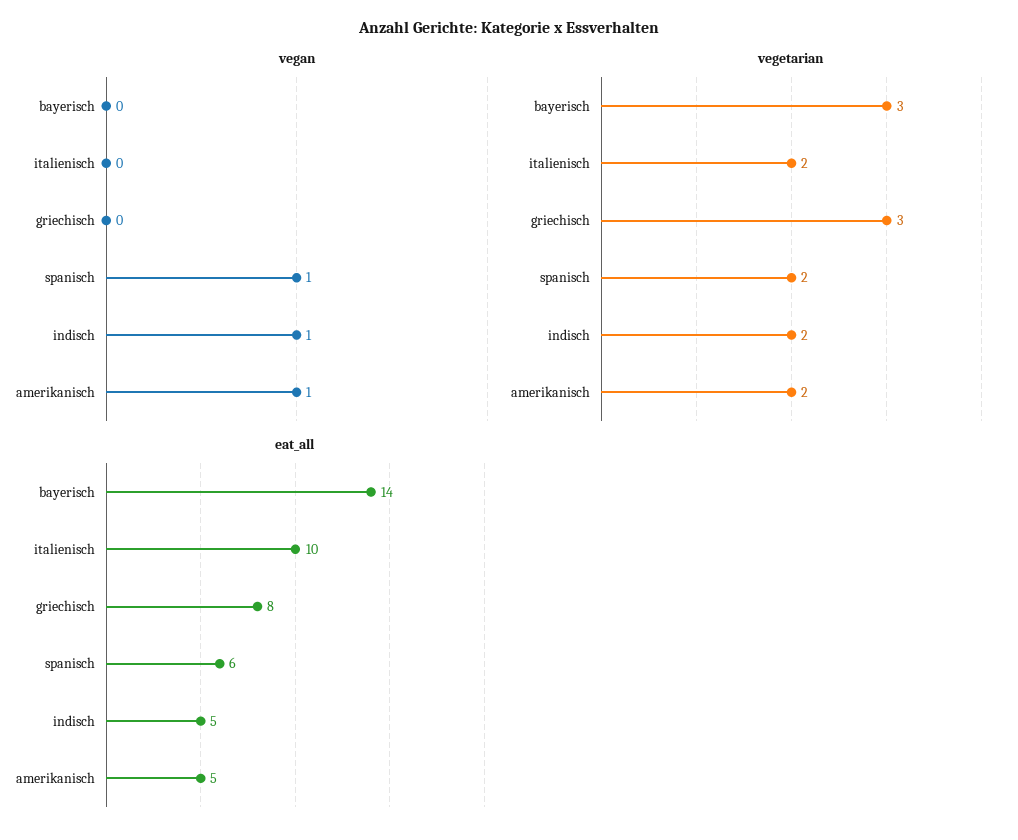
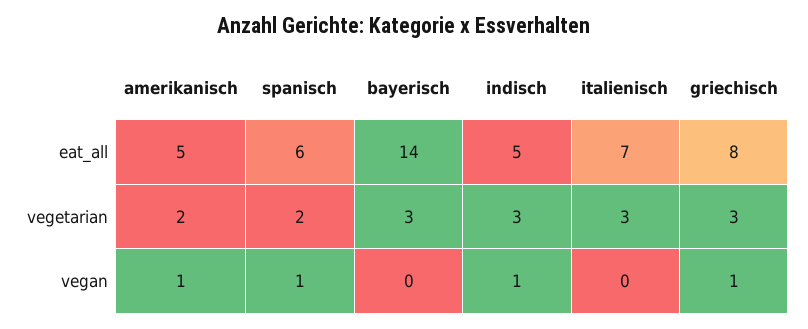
vegan, griechisch: 0 -> 1
vegetarian, italienisch: 2 -> 3
vegetarian, indisch: 2 -> 3
eat_all, italienisch: 10 -> 7

